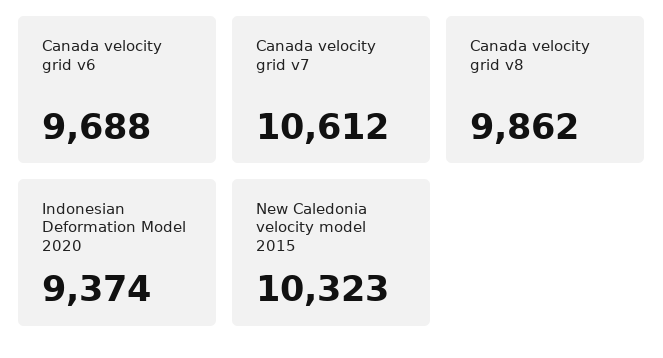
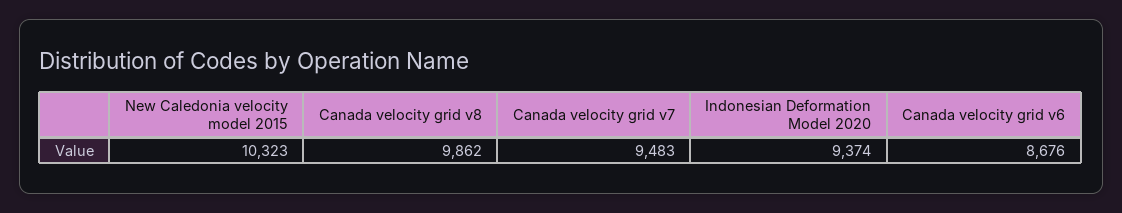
Canada velocity grid v6: 9688 -> 8676
Canada velocity grid v7: 10612 -> 9483

